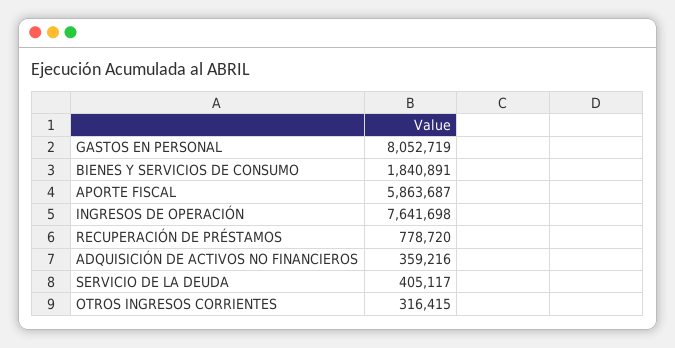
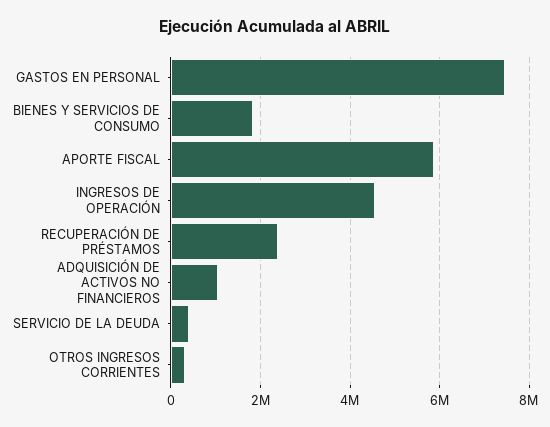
GASTOS EN PERSONAL: 8052719 -> 7400000
INGRESOS DE OPERACIÓN: 7641698 -> 4600000
RECUPERACIÓN DE PRÉSTAMOS: 778720 -> 2400000
ADQUISICIÓN DE ACTIVOS NO FINANCIEROS: 359216 -> 1000000

